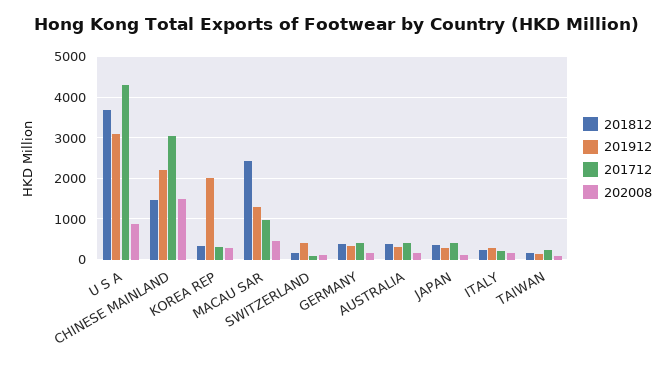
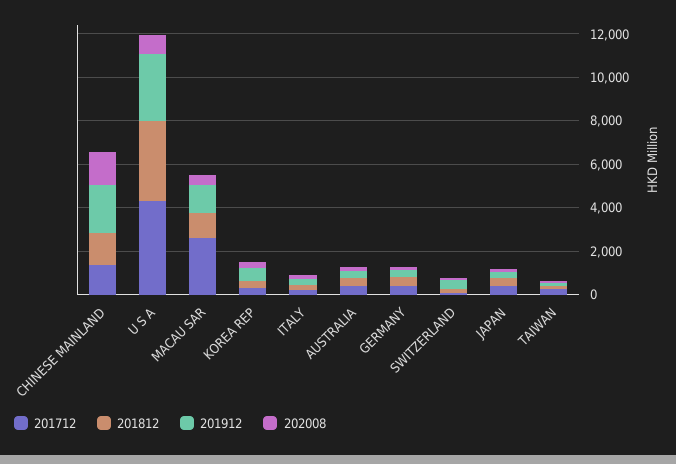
201712, CHINESE MAINLAND: 3000 -> 1500
201912, KOREA REP: 2000 -> 500
201812, MACAU SAR: 2400 -> 1000
201712, MACAU SAR: 1000 -> 2500

